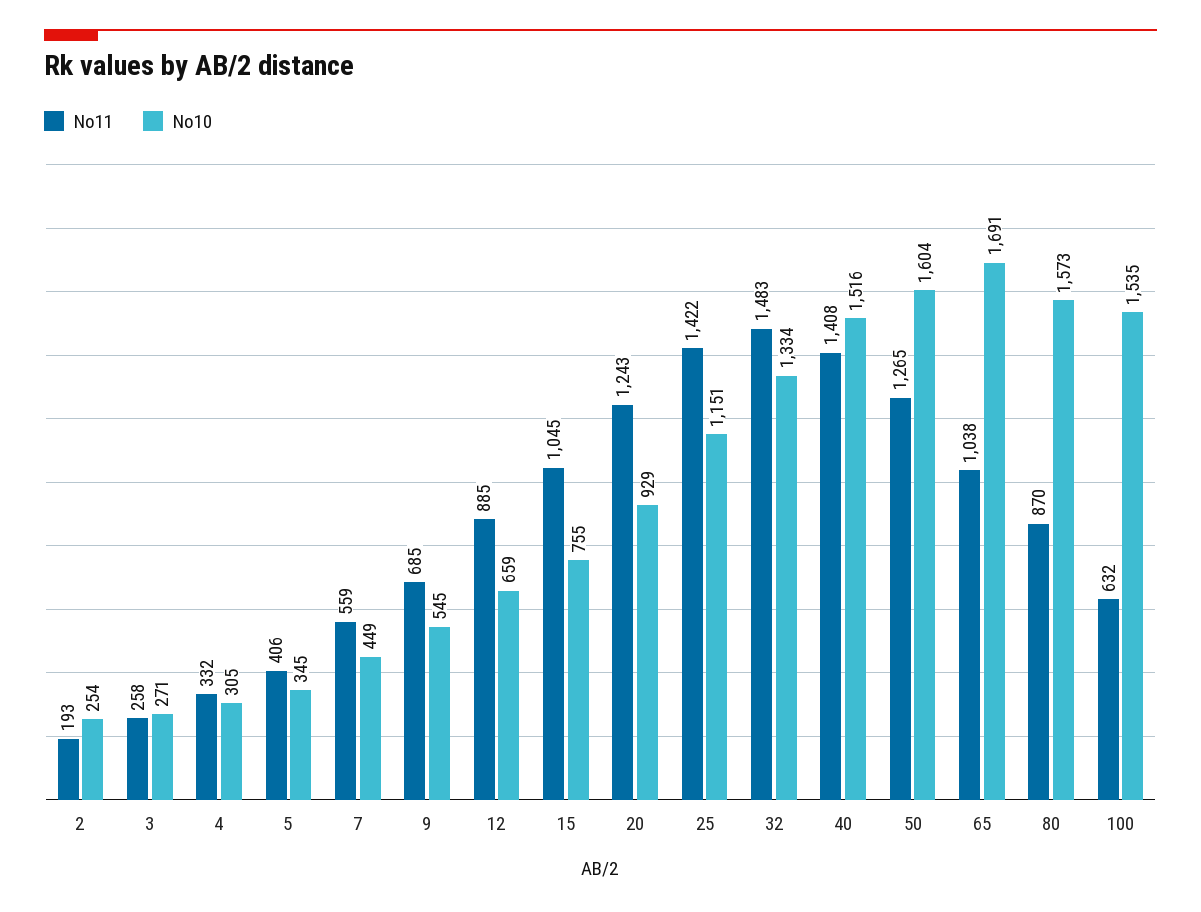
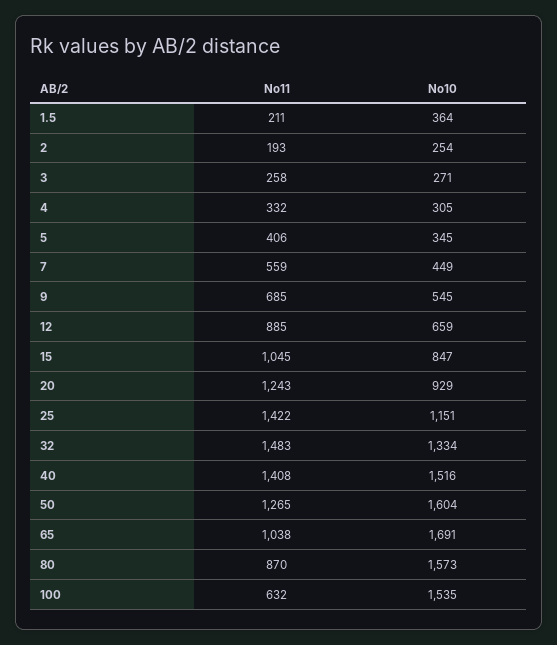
No10, 15: 755 -> 847
No11, 1.5: none -> 211
No10, 1.5: none -> 364

